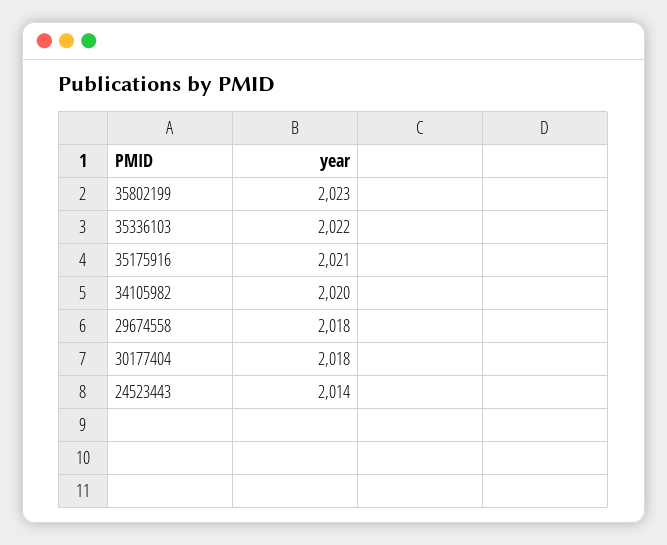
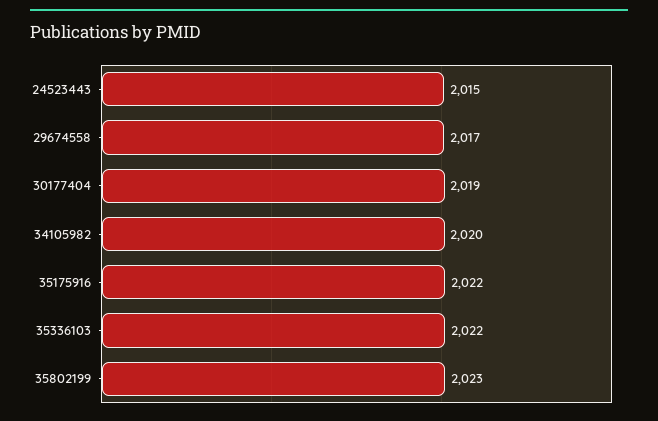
35175916: 2021 -> 2022
29674558: 2018 -> 2017
30177404: 2018 -> 2019
24523443: 2014 -> 2015

